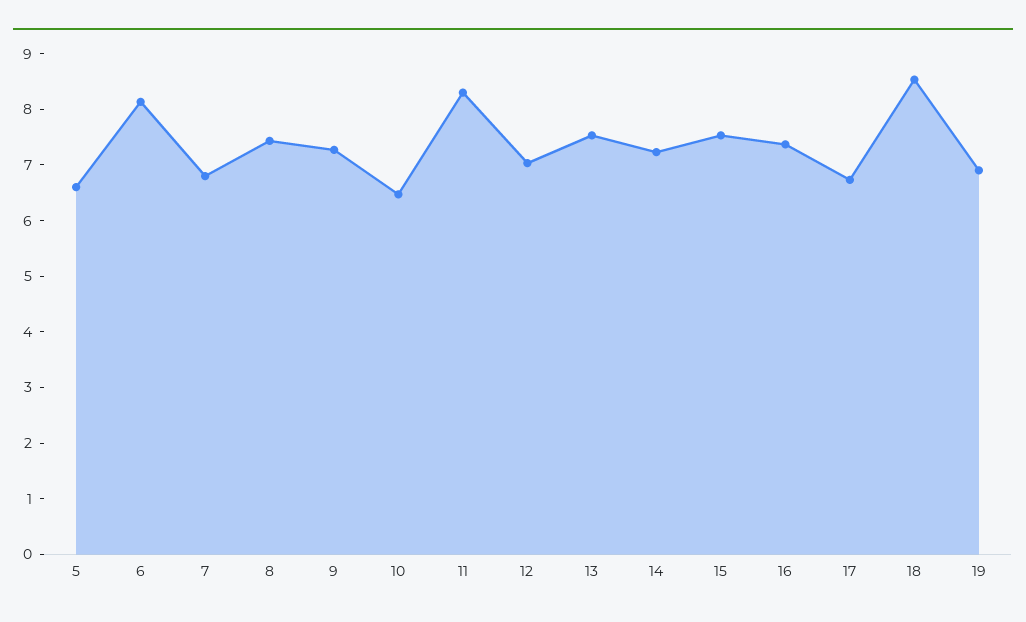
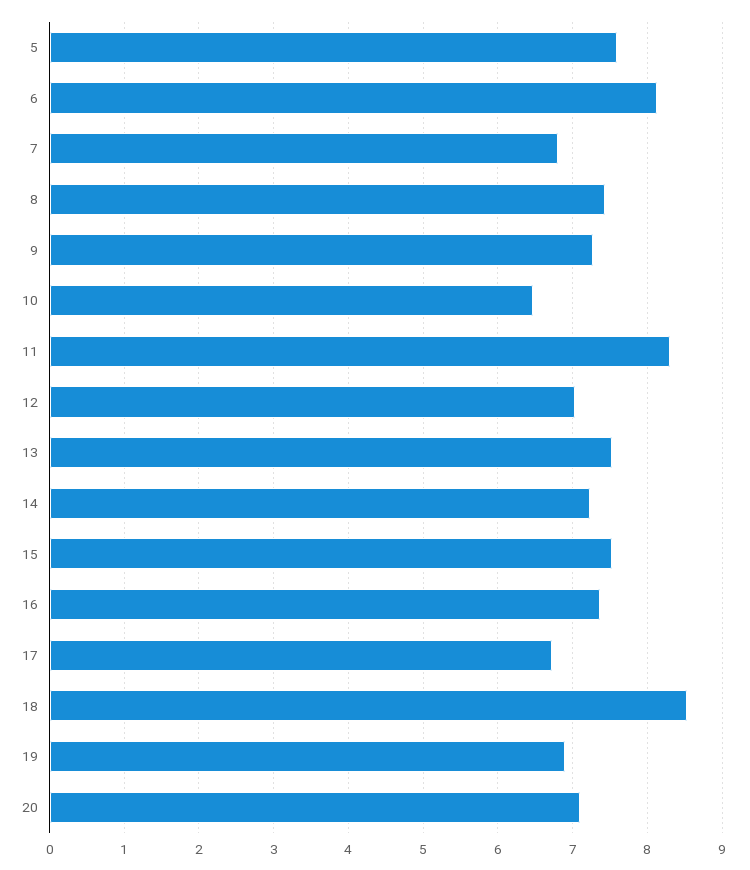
5: 6.6 -> 7.6
20: none -> 7.1

